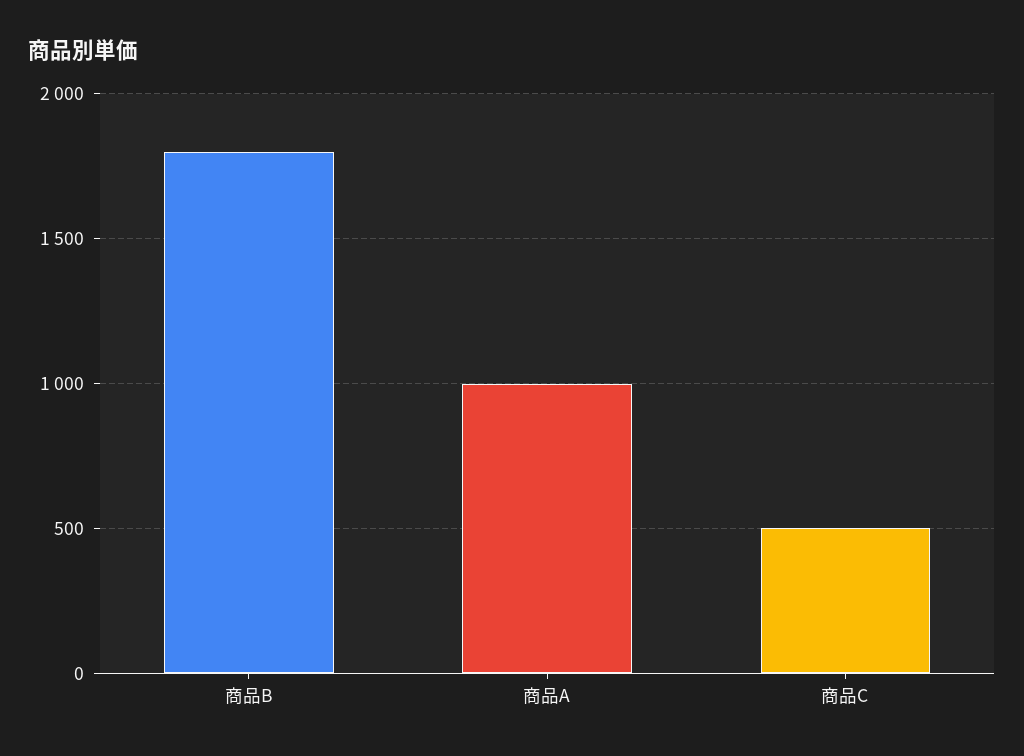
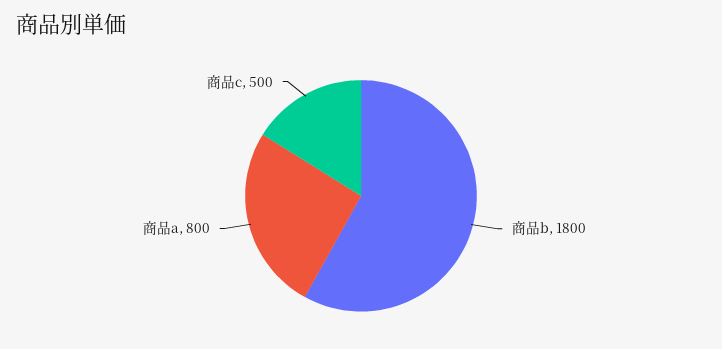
商品A: 1000 -> 800

